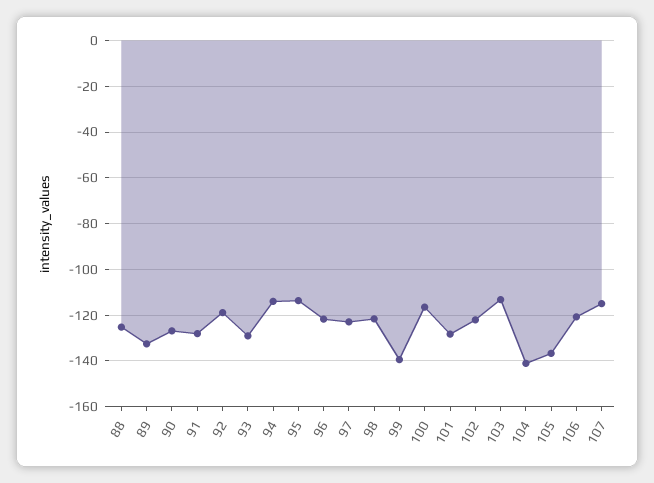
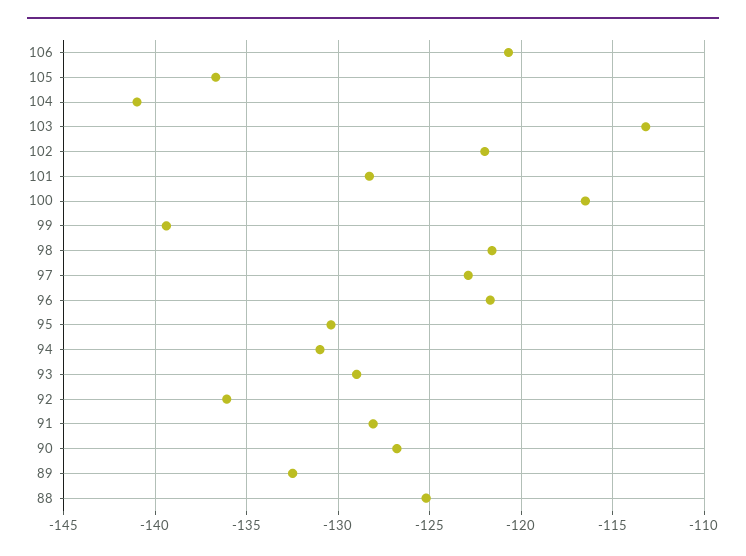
92: -120 -> -136
94: -115 -> -131
95: -115 -> -130.5
107: -115 -> none

